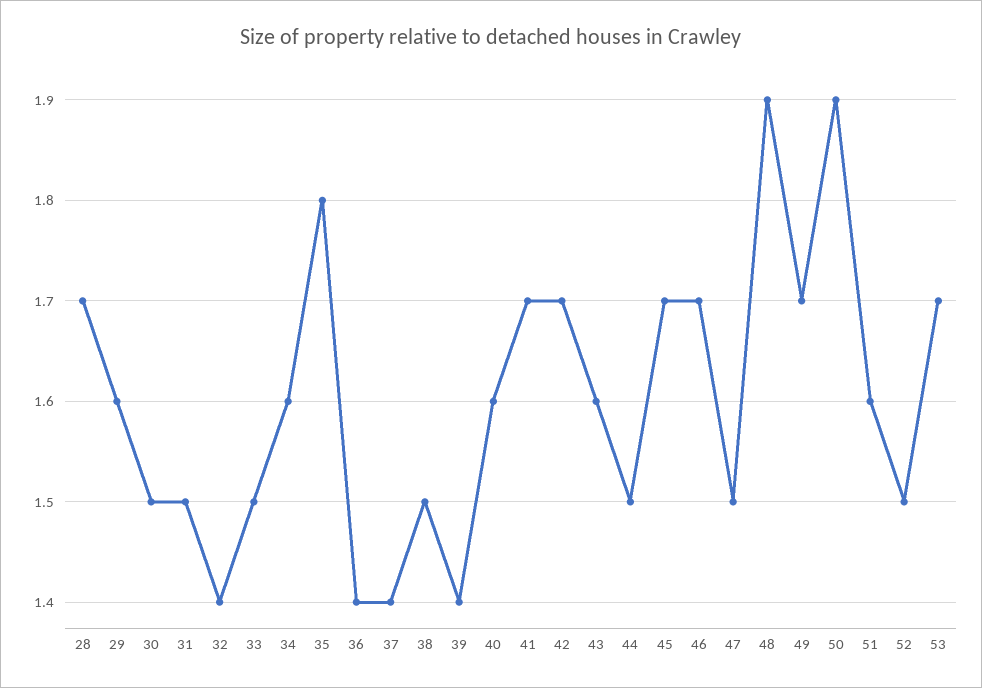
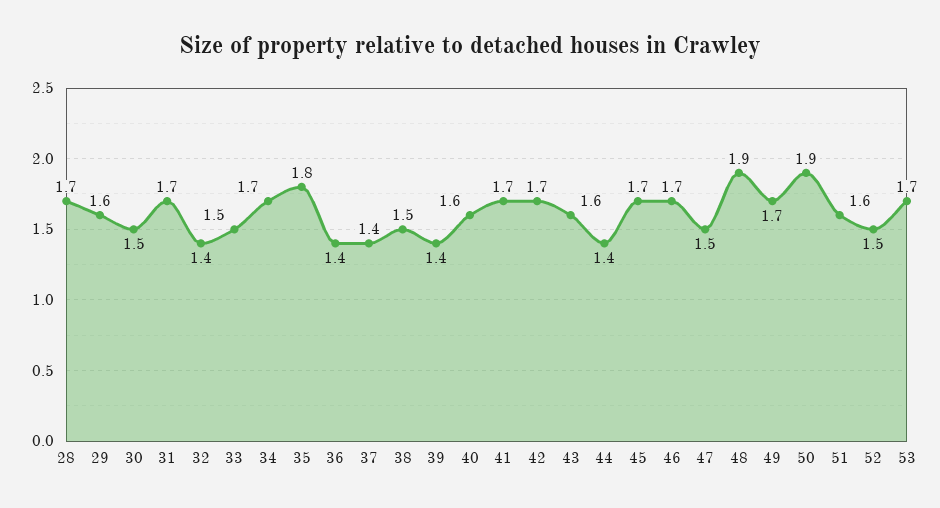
31: 1.5 -> 1.7
34: 1.6 -> 1.7
44: 1.5 -> 1.4

